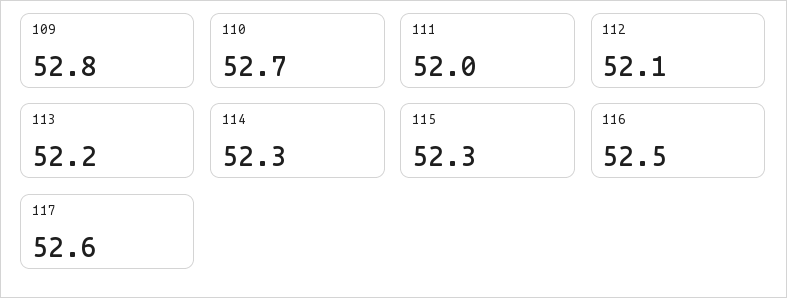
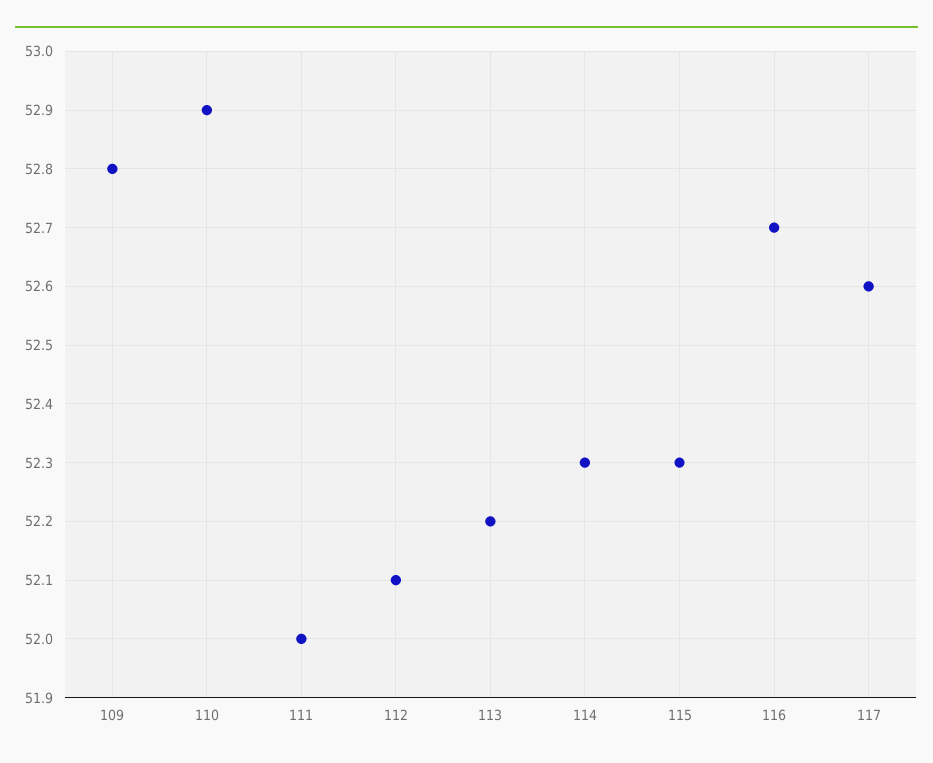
110: 52.7 -> 52.9
116: 52.5 -> 52.7

